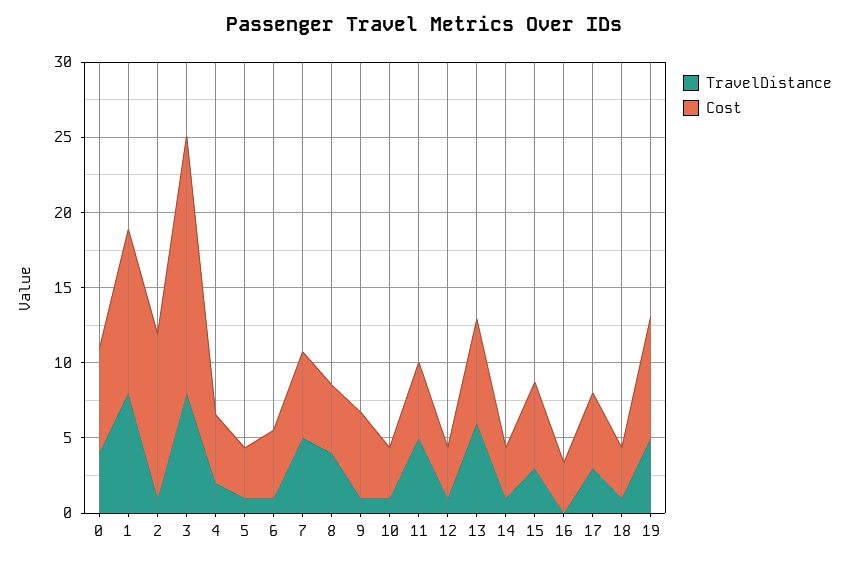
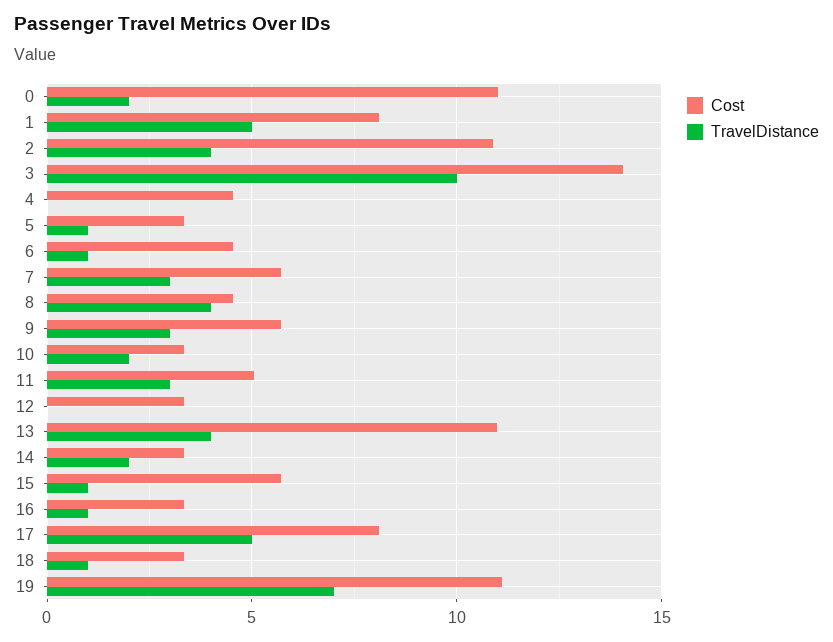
TravelDistance, 0: 4 -> 2
Cost, 0: 7 -> 11
TravelDistance, 1: 8 -> 5
Cost, 1: 11 -> 8
TravelDistance, 2: 1 -> 4
TravelDistance, 3: 8 -> 10
Cost, 3: 17 -> 14
TravelDistance, 4: 2 -> 0
TravelDistance, 7: 5 -> 3
TravelDistance, 9: 1 -> 3
TravelDistance, 10: 1 -> 2
TravelDistance, 11: 5 -> 3
TravelDistance, 12: 1 -> 0
TravelDistance, 13: 6 -> 4
Cost, 13: 7 -> 11
TravelDistance, 14: 1 -> 2
TravelDistance, 15: 3 -> 1
TravelDistance, 16: 0 -> 1
TravelDistance, 17: 3 -> 5
Cost, 17: 5 -> 8
TravelDistance, 19: 5 -> 7
Cost, 19: 8 -> 11

